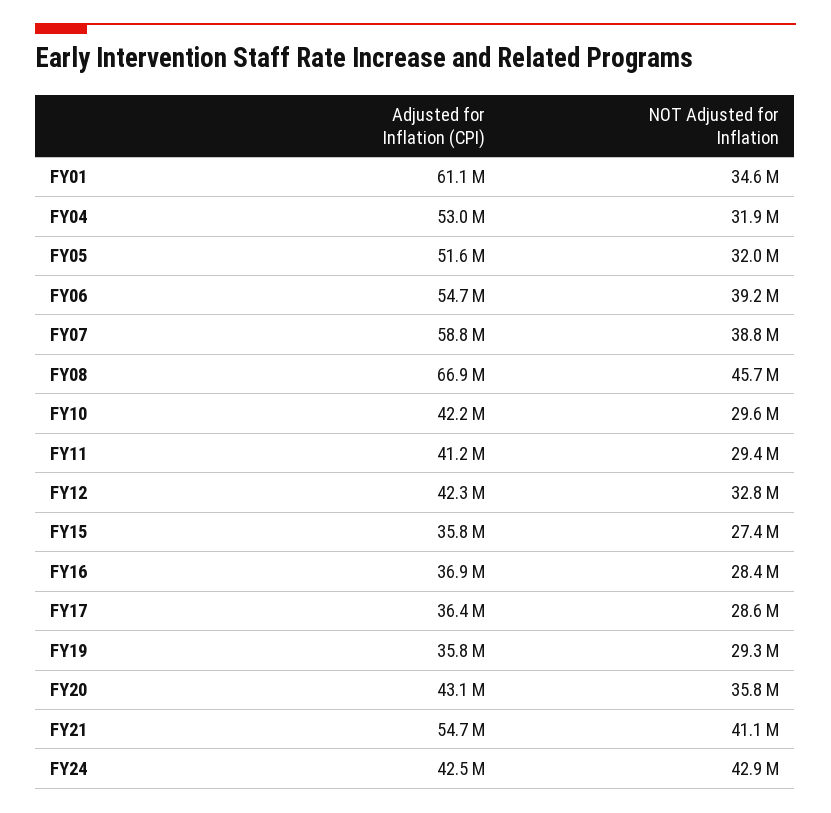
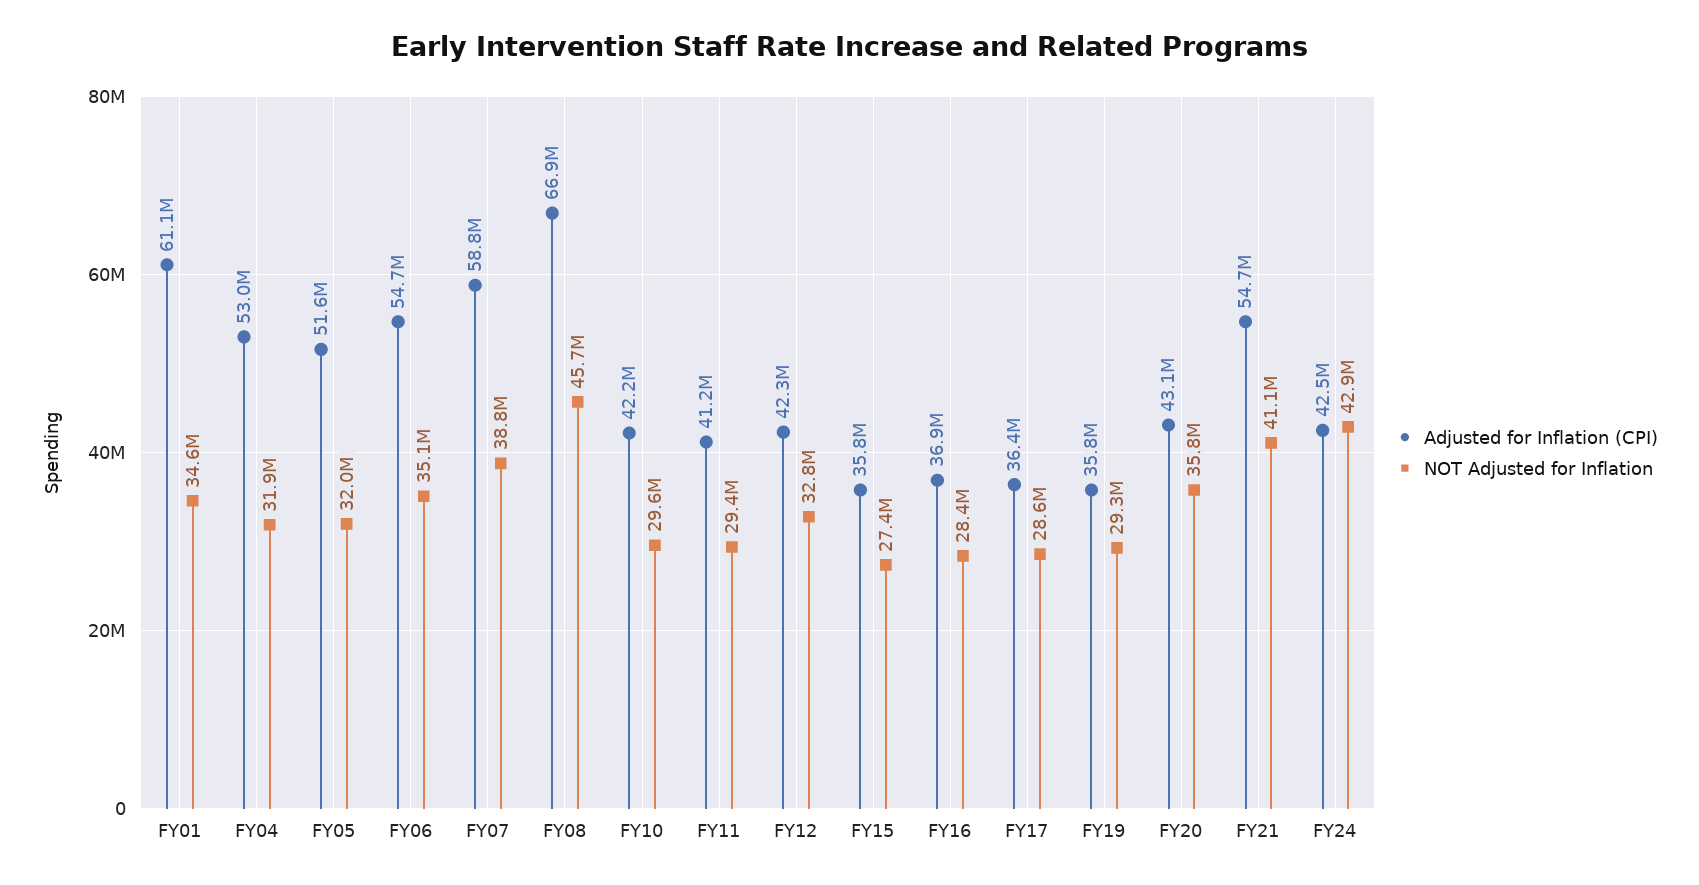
NOT Adjusted for Inflation, FY06: 39200000 -> 35100000

